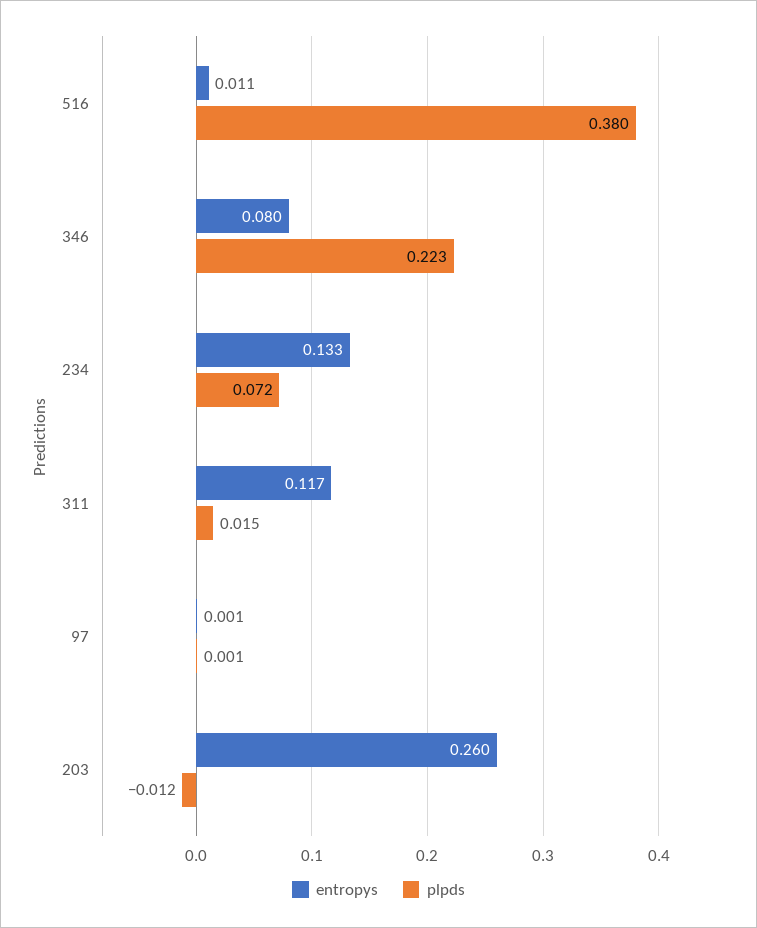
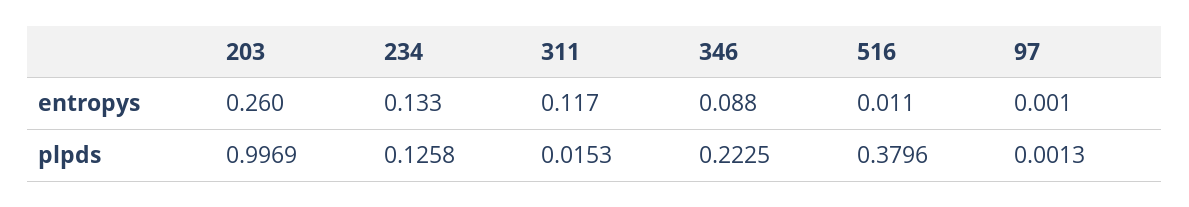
entropys, 346: 0.08 -> 0.088
plpds, 234: 0.072 -> 0.1258
plpds, 203: -0.012 -> 0.9969

